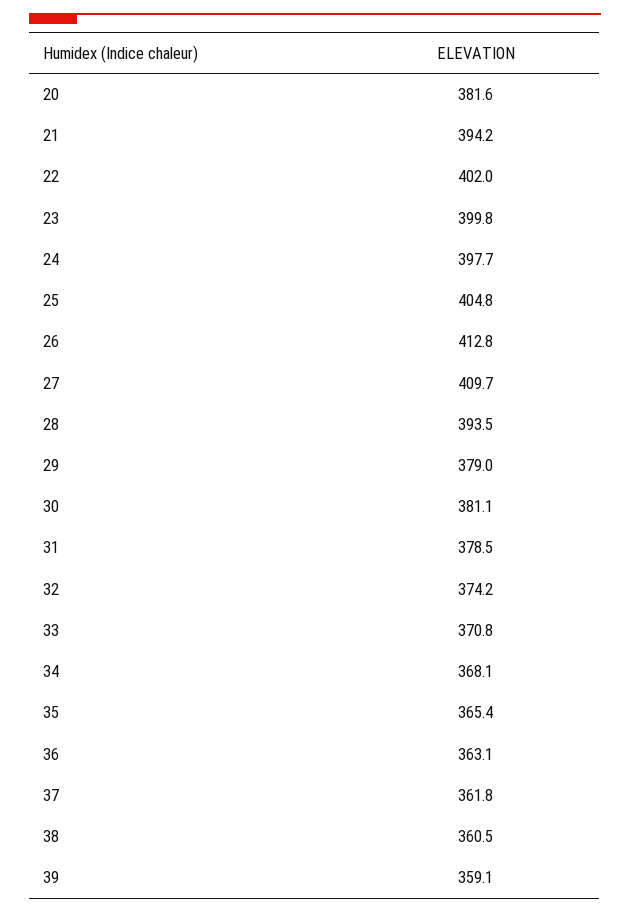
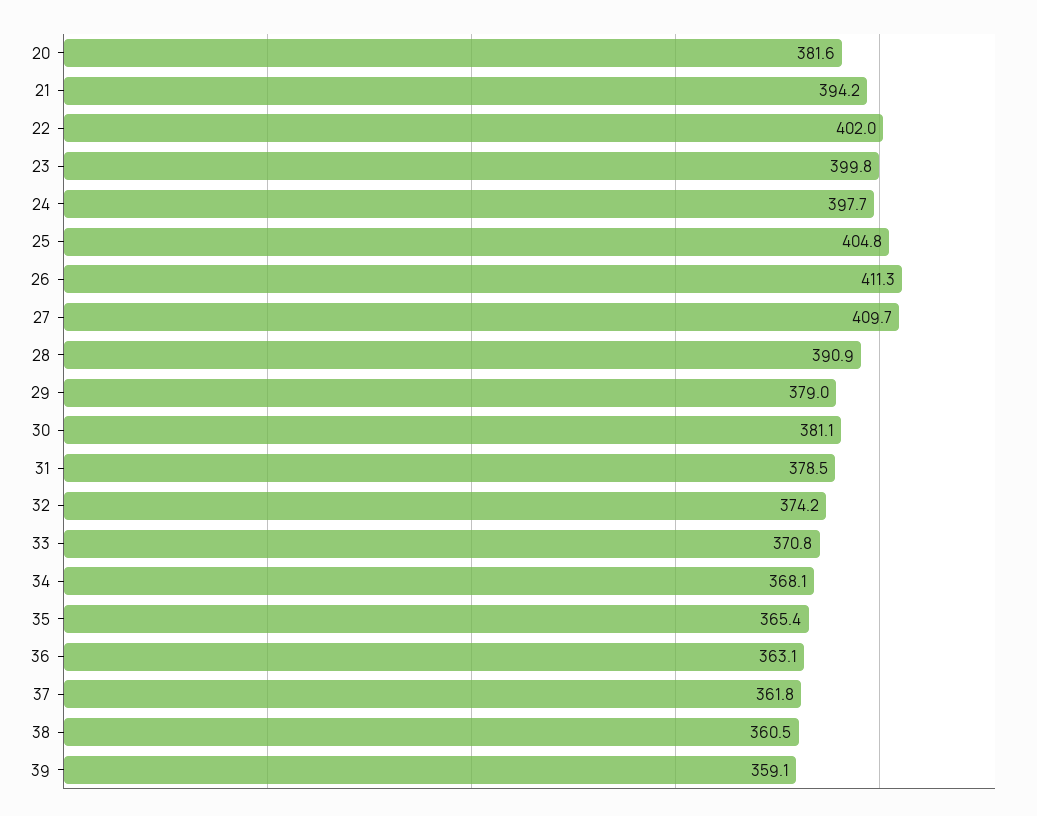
26: 412.8 -> 411.3
28: 393.5 -> 390.9

